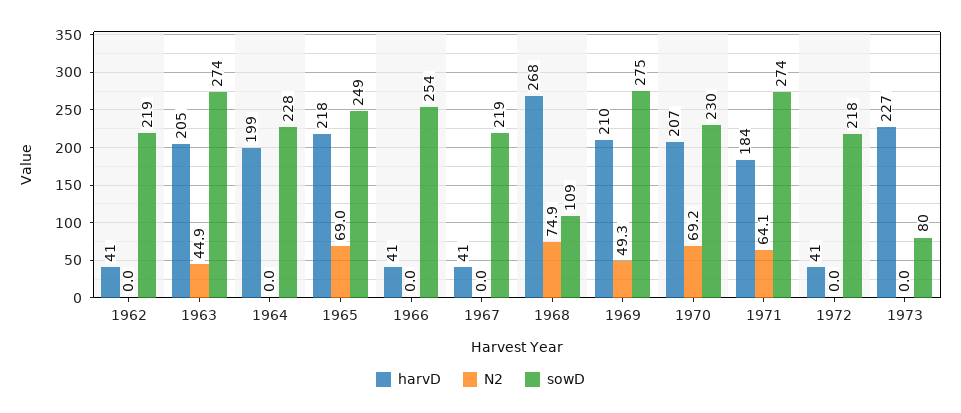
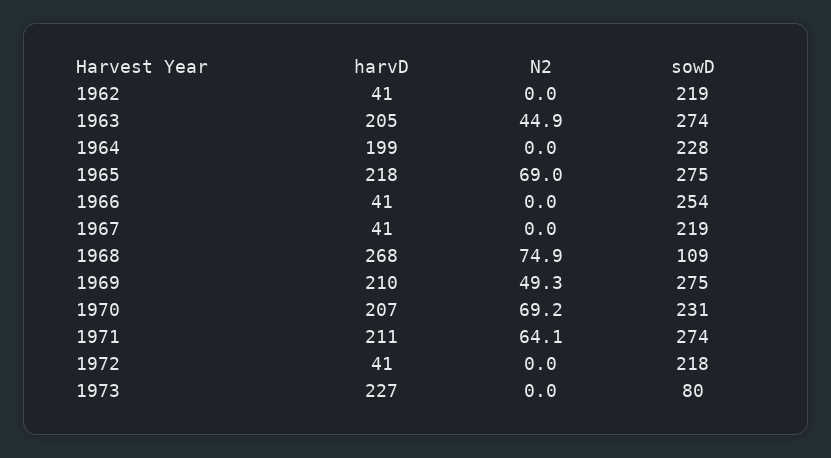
sowD, 1965: 249 -> 275
sowD, 1970: 230 -> 231
harvD, 1971: 184 -> 211

